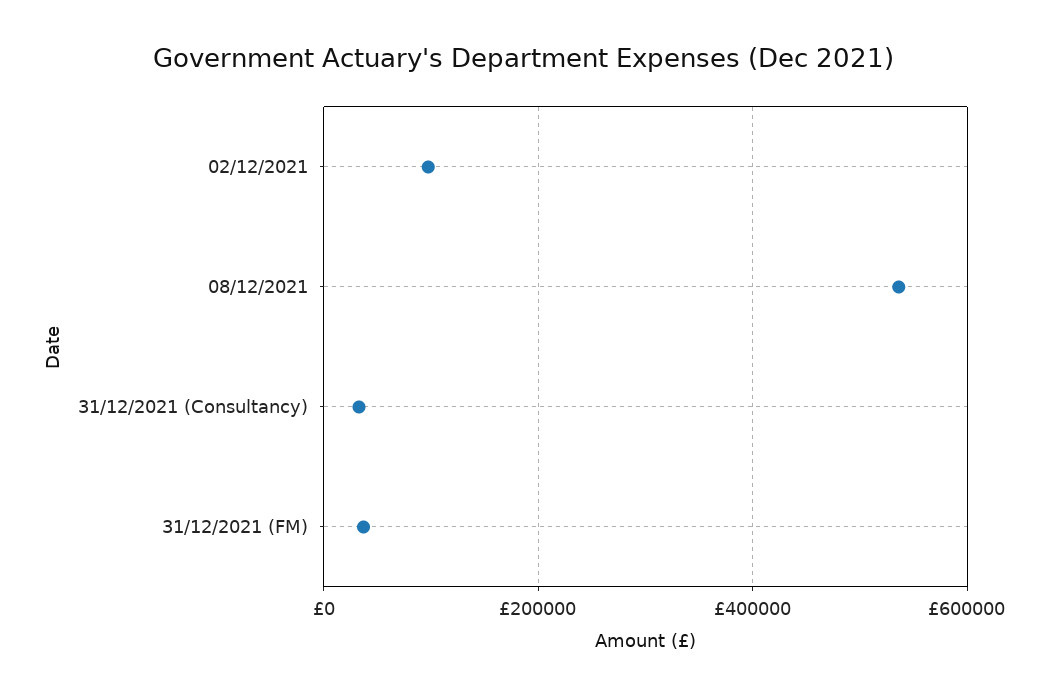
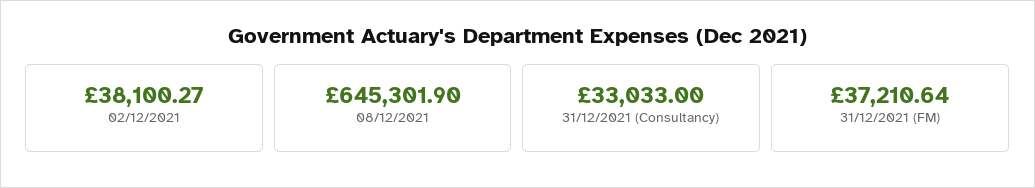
02/12/2021: 100000 -> 38100.27
08/12/2021: 540000 -> 645301.9

